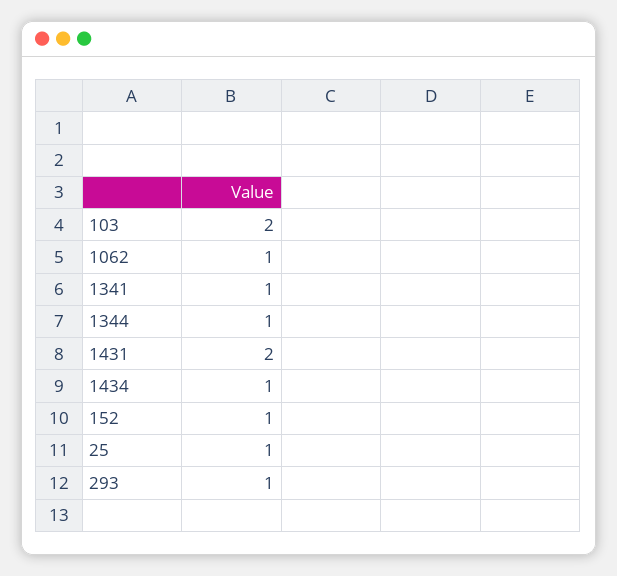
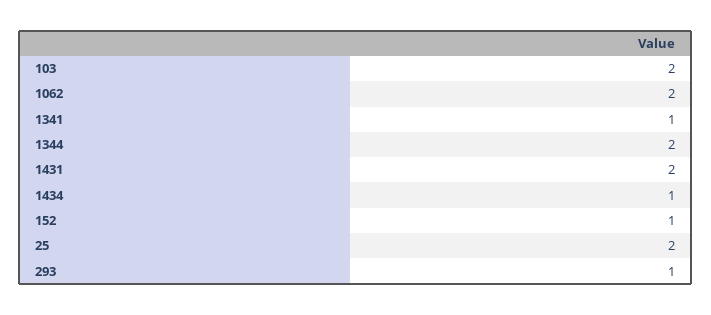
1062: 1 -> 2
1344: 1 -> 2
25: 1 -> 2

